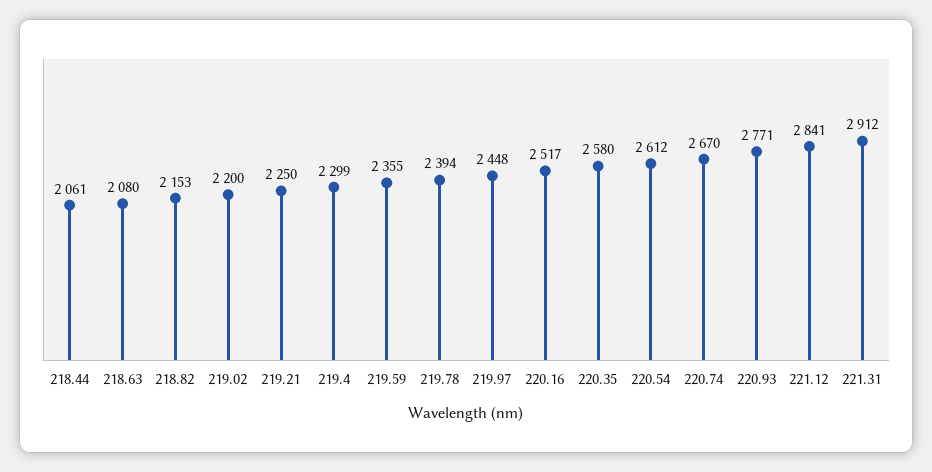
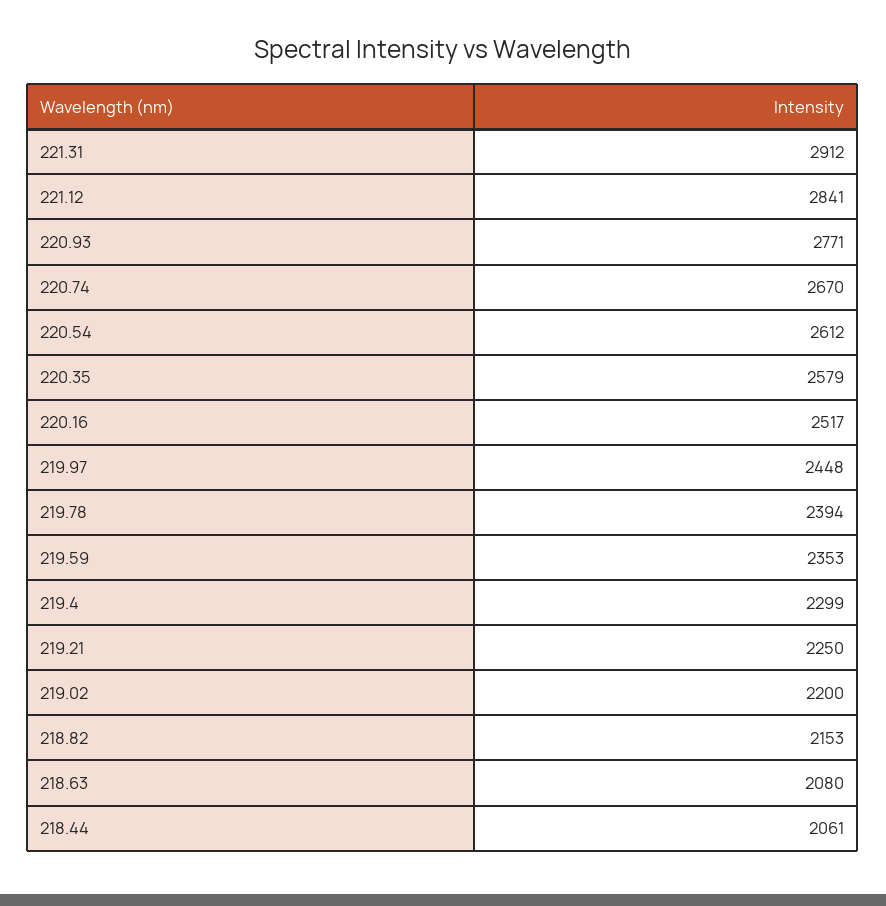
219.59: 2355 -> 2353
220.35: 2580 -> 2579

